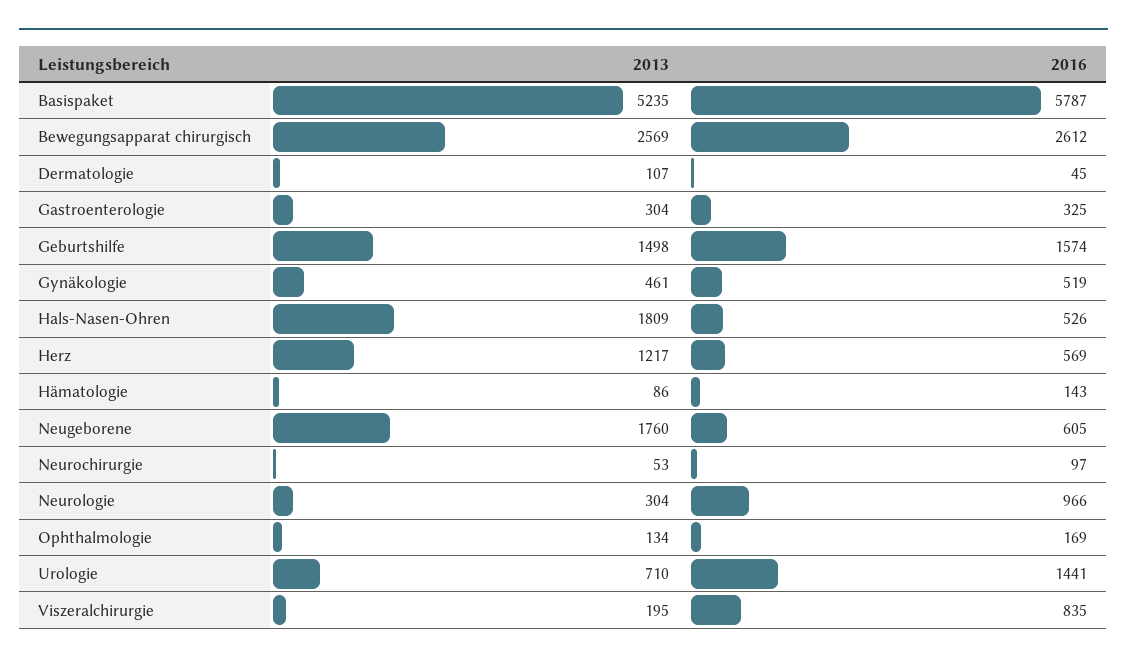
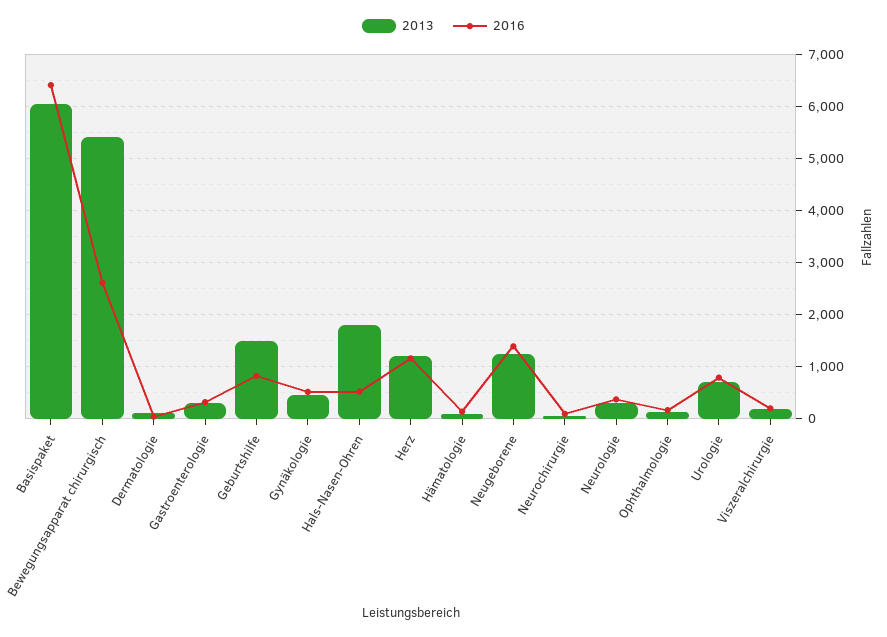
2013, Basispaket: 5235 -> 6000
2016, Basispaket: 5787 -> 6400
2013, Bewegungsapparat chirurgisch: 2569 -> 5400
2016, Geburtshilfe: 1574 -> 800
2016, Herz: 569 -> 1200
2013, Neugeborene: 1760 -> 1200
2016, Neugeborene: 605 -> 1400
2016, Neurologie: 966 -> 400
2016, Urologie: 1441 -> 800
2016, Viszeralchirurgie: 835 -> 200

